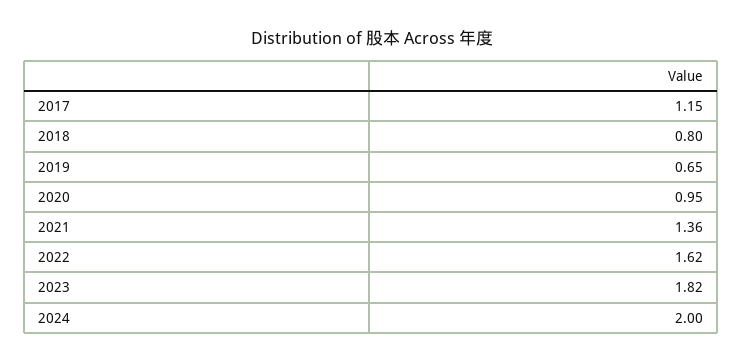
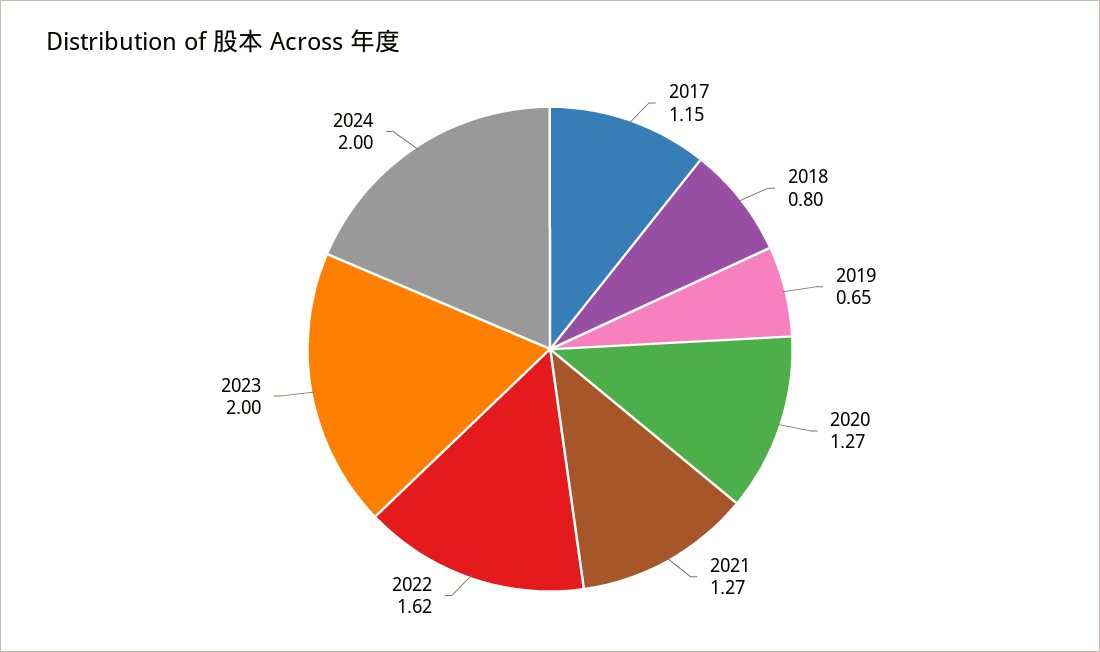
2020: 0.95 -> 1.27
2021: 1.36 -> 1.27
2023: 1.82 -> 2

